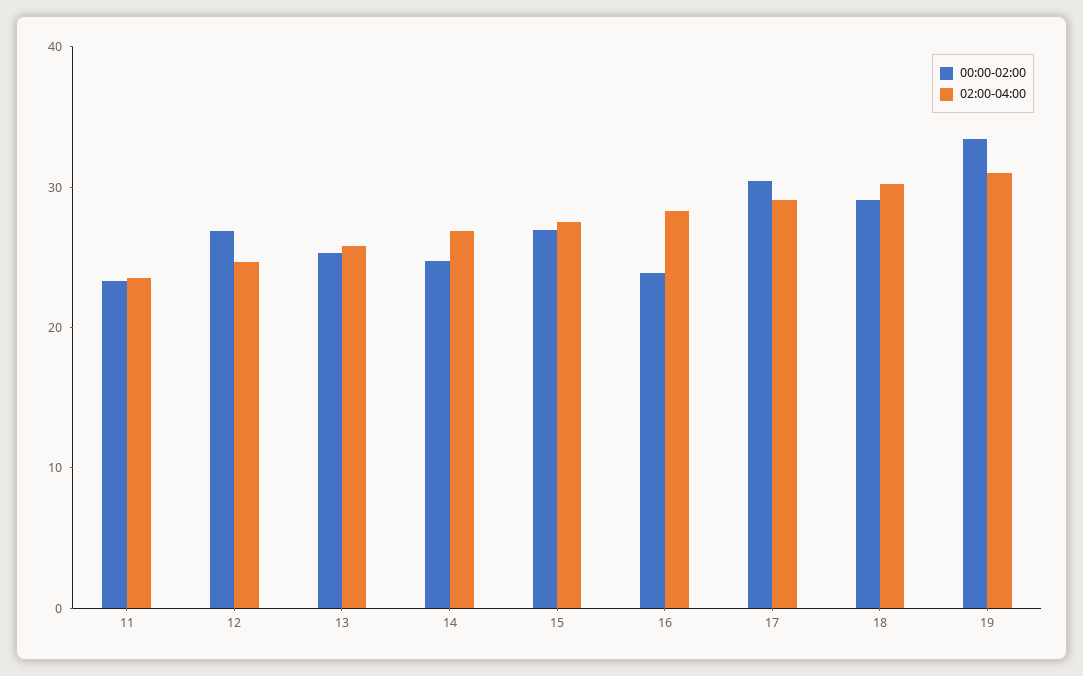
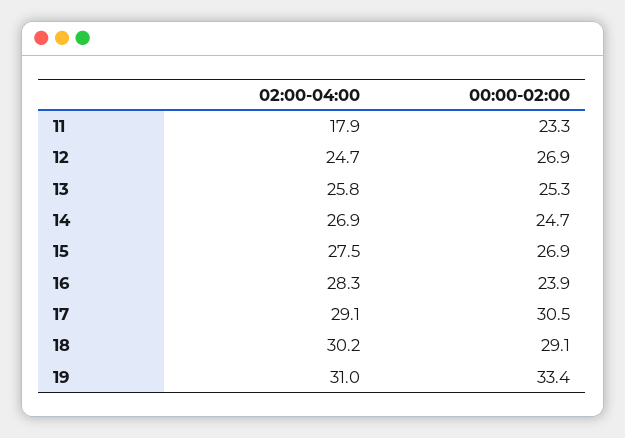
02:00-04:00, 11: 24 -> 17.9

